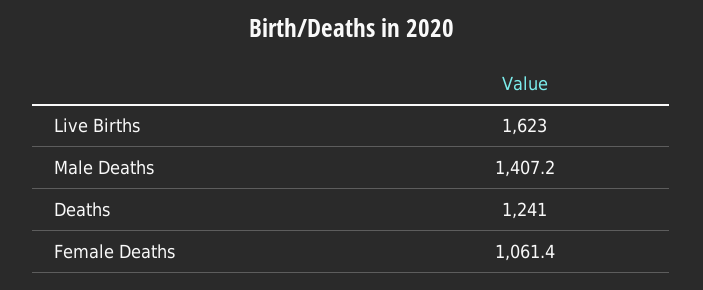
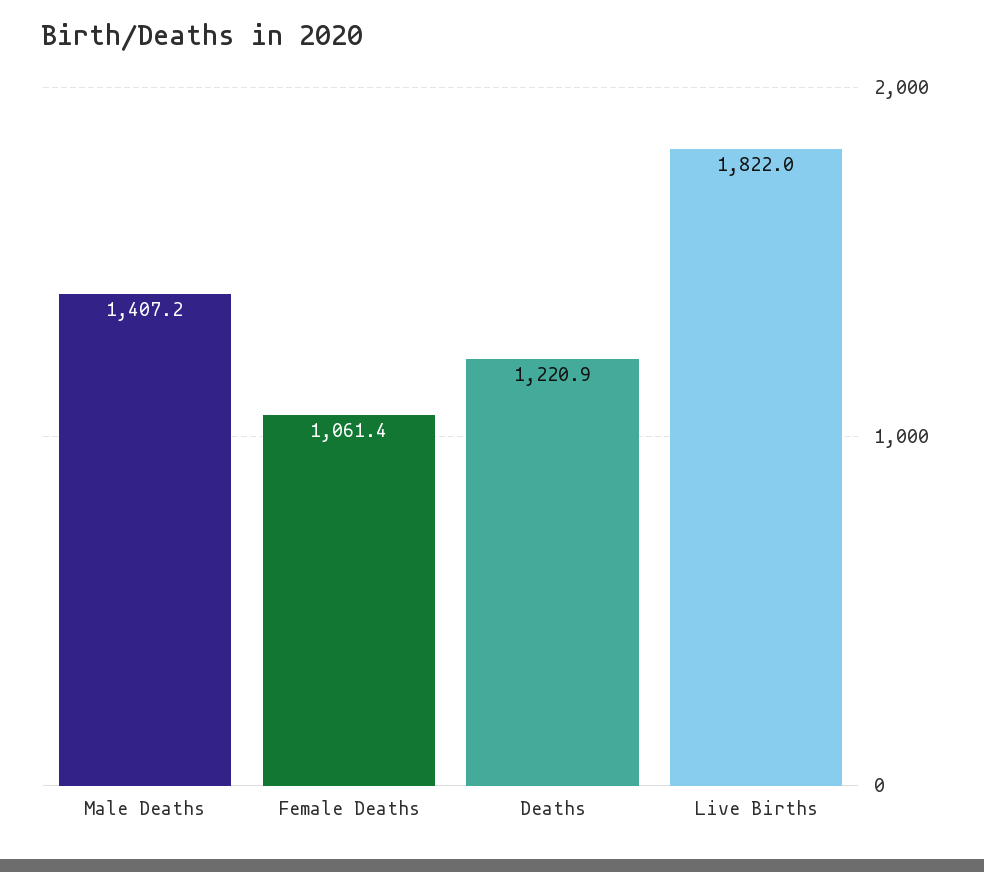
Live Births: 1623 -> 1822
Deaths: 1241 -> 1220.9

